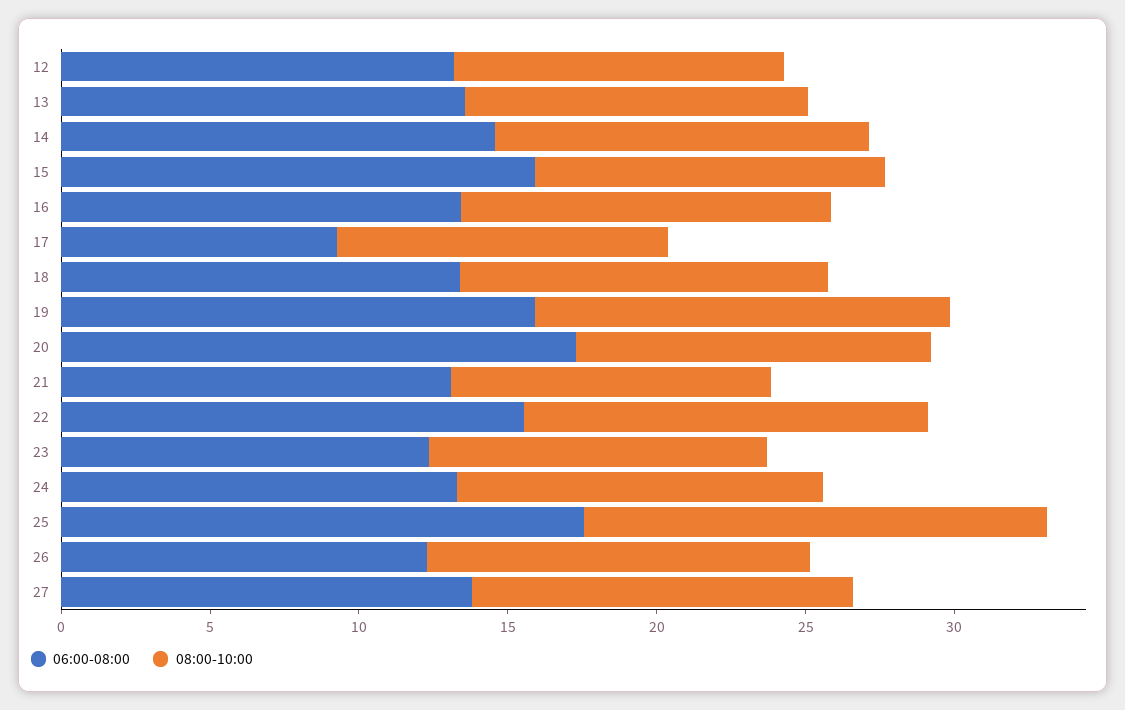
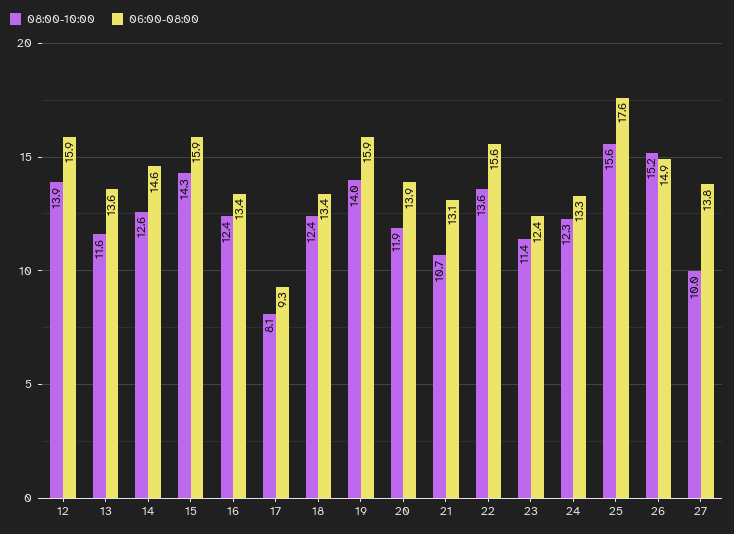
06:00-08:00, 12: 13 -> 15.9
08:00-10:00, 12: 11 -> 13.9
08:00-10:00, 15: 12 -> 14.3
08:00-10:00, 17: 11 -> 8.1
06:00-08:00, 20: 17 -> 13.9
06:00-08:00, 26: 12 -> 14.9
08:00-10:00, 26: 13 -> 15.2
08:00-10:00, 27: 13 -> 10

